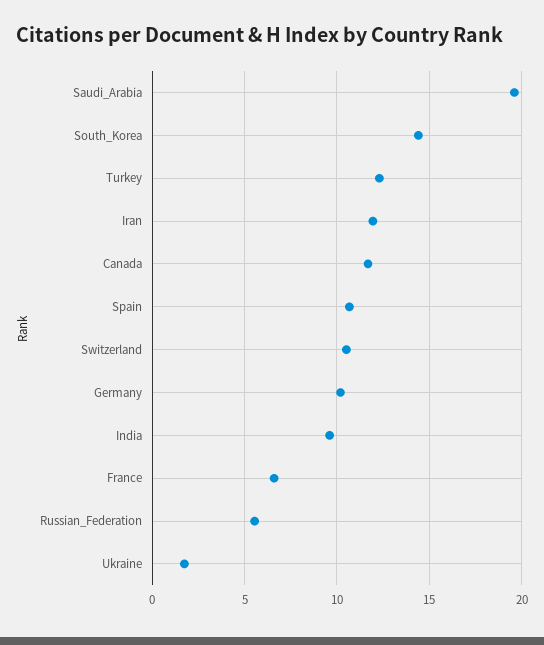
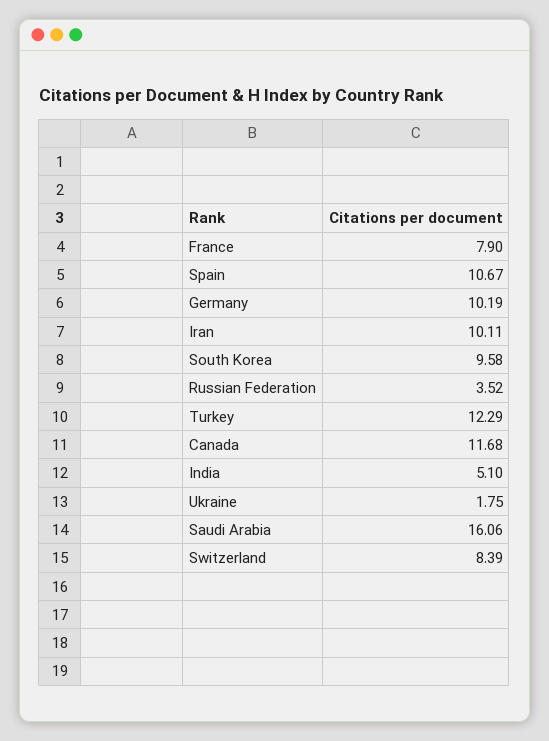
Saudi_Arabia: 19.5 -> 16.06
South_Korea: 14.5 -> 9.58
Iran: 12 -> 10.11
Switzerland: 10.5 -> 8.39
India: 9.5 -> 5.1
France: 6.5 -> 7.9
Russian_Federation: 5.5 -> 3.52

